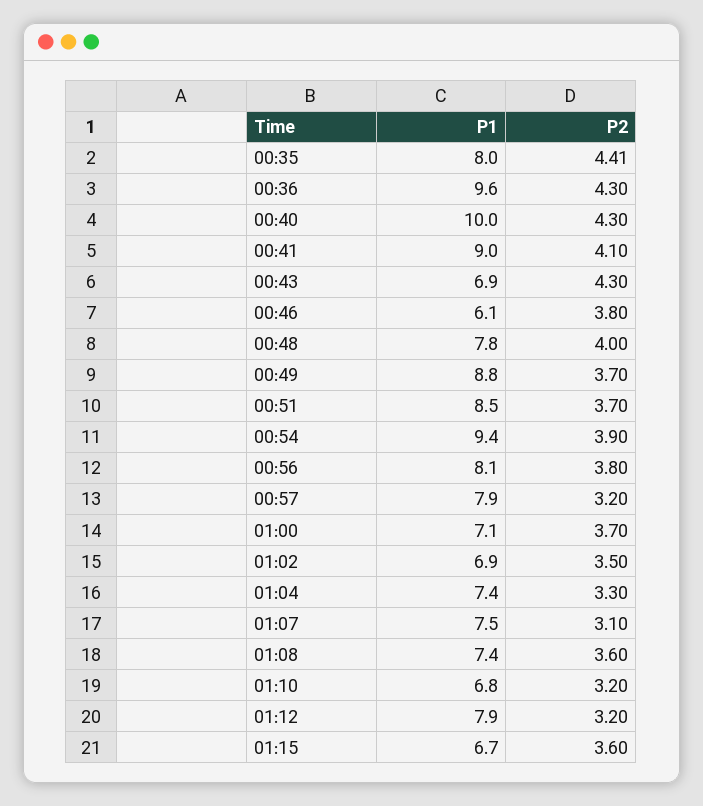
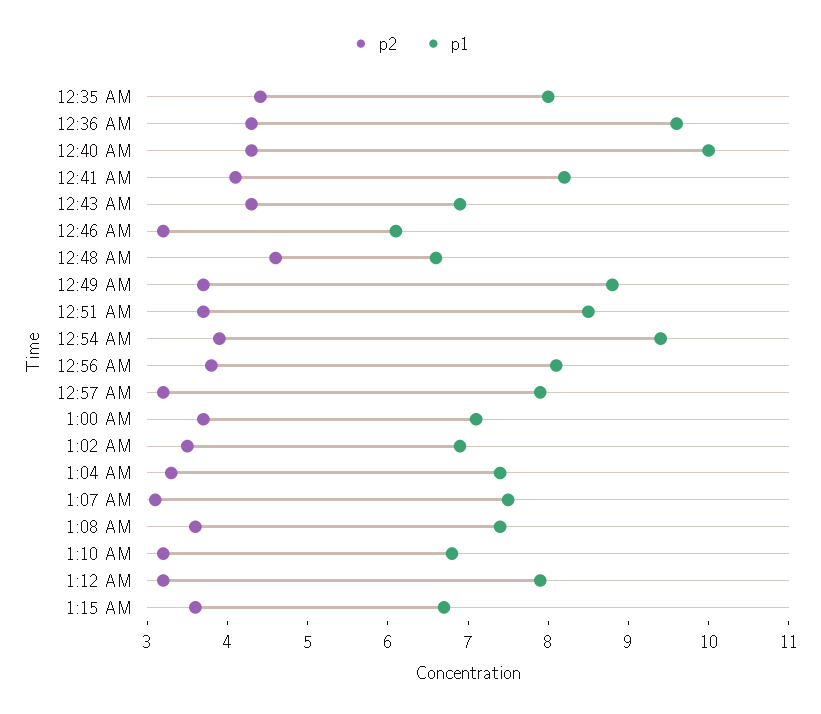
P1, 00:41: 9 -> 8.2
P2, 00:46: 3.8 -> 3.2
P1, 00:48: 7.8 -> 6.6
P2, 00:48: 4 -> 4.6

